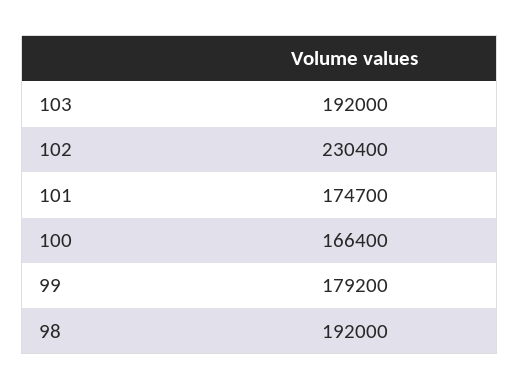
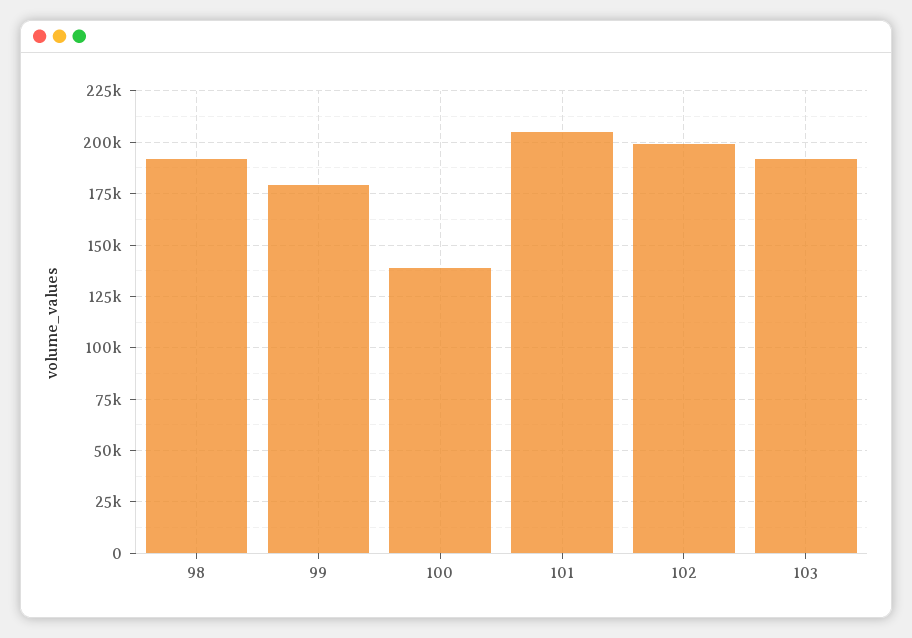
102: 230400 -> 200000
101: 174700 -> 205000
100: 166400 -> 140000

